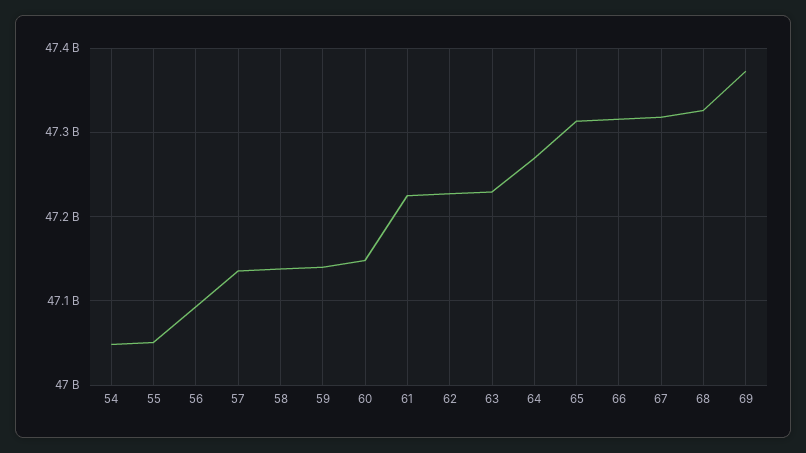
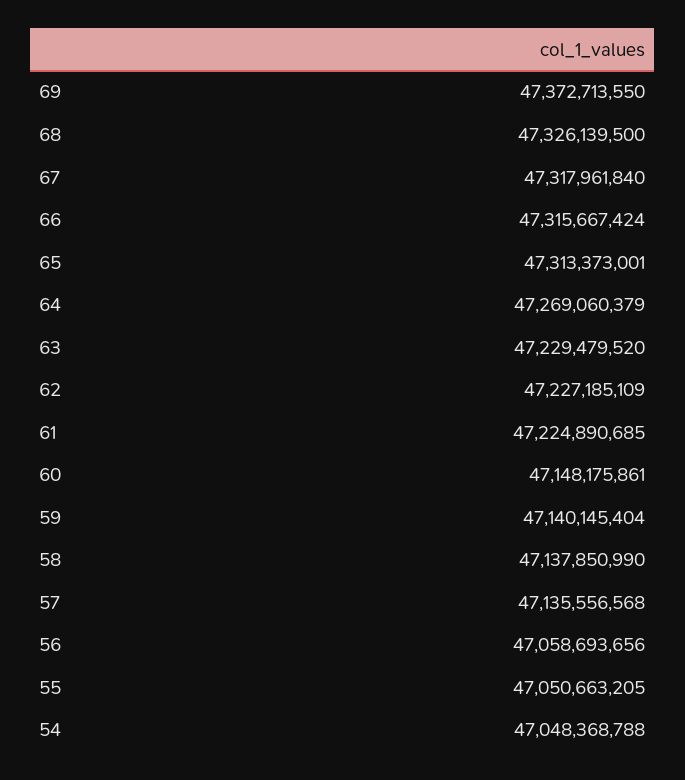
56: 47090000000 -> 47058693656

